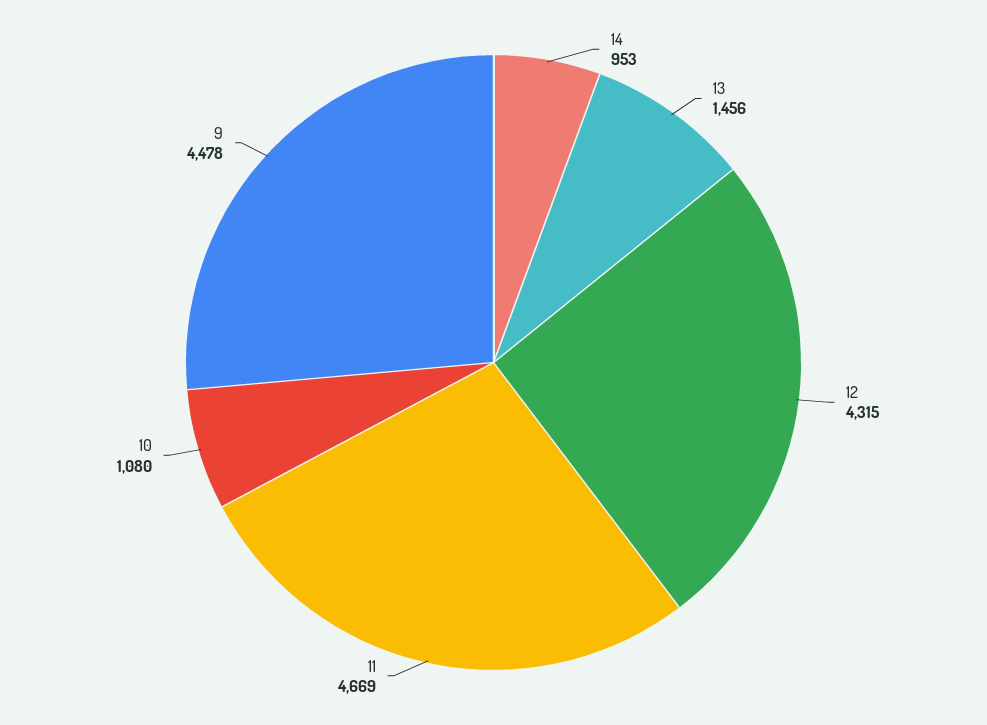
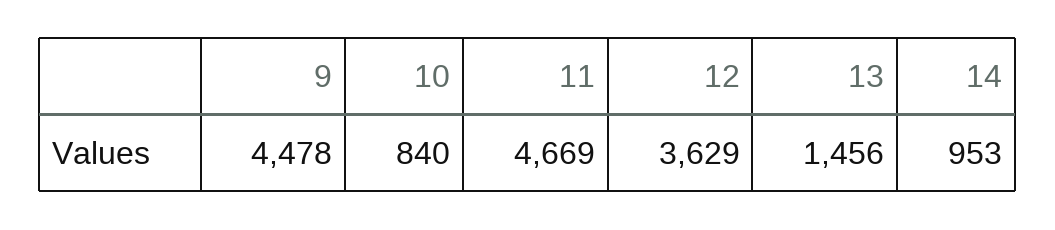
12: 4315 -> 3629
10: 1080 -> 840

